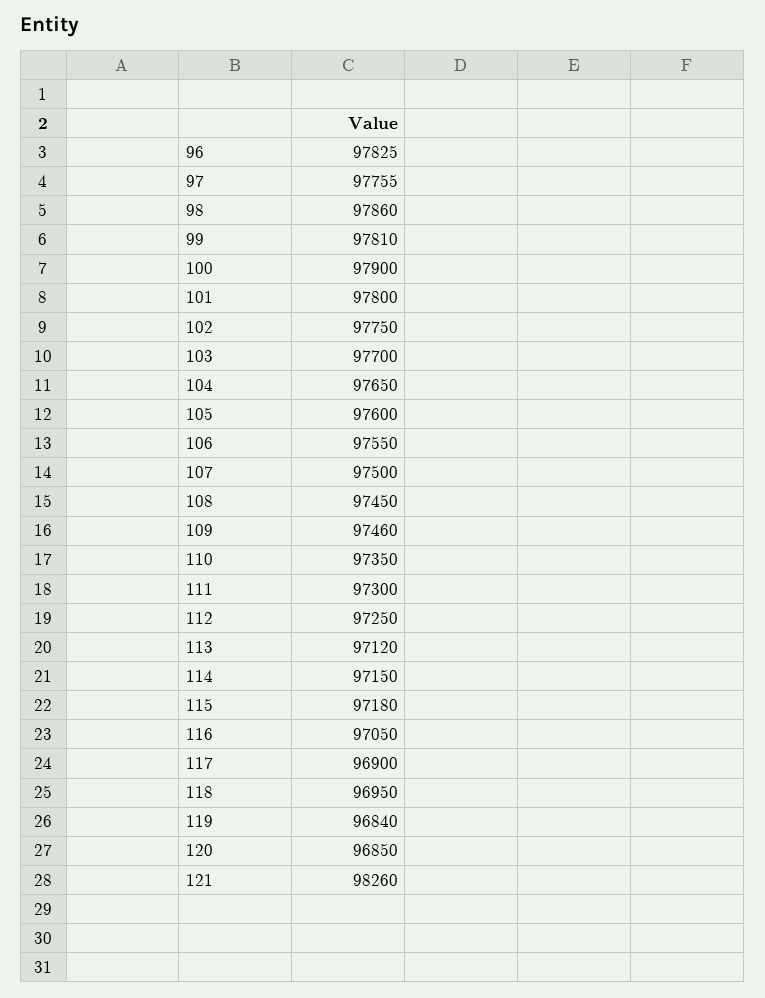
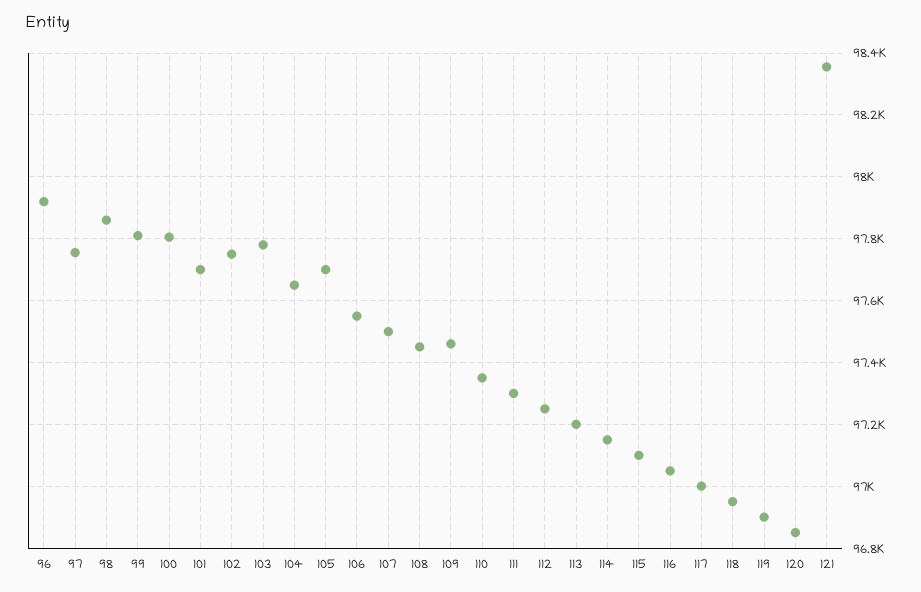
96: 97825 -> 97920
100: 97900 -> 97800
101: 97800 -> 97700
103: 97700 -> 97780
105: 97600 -> 97700
113: 97120 -> 97200
115: 97180 -> 97100
117: 96900 -> 97000
119: 96840 -> 96900
121: 98260 -> 98360

